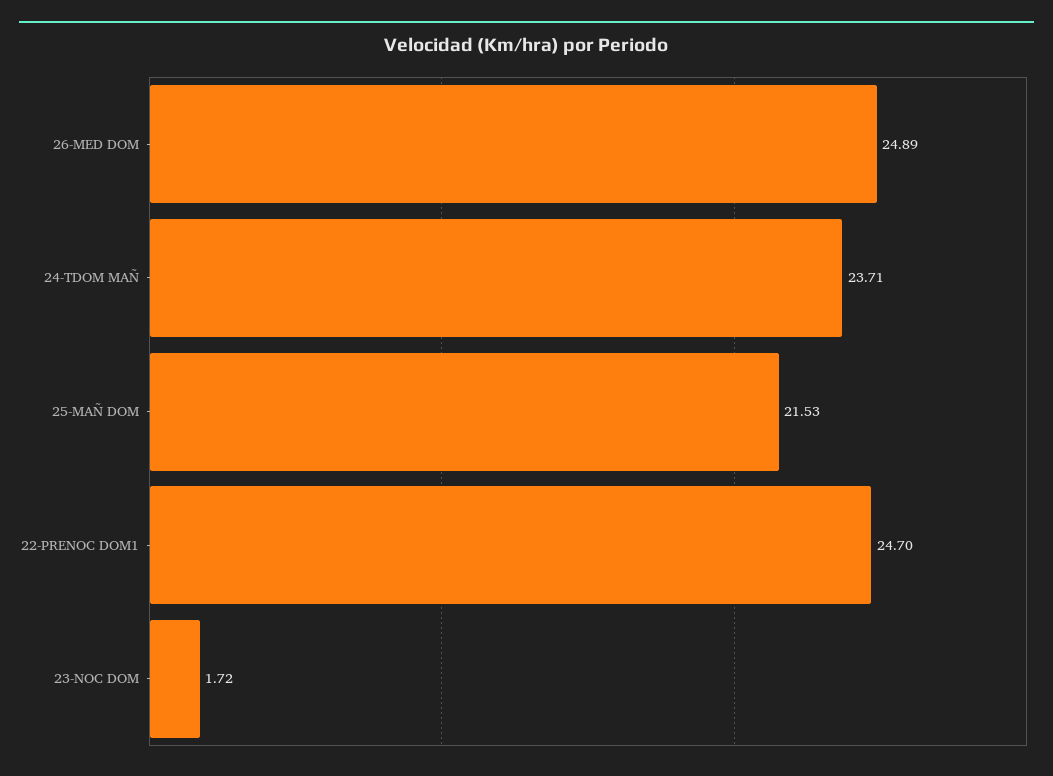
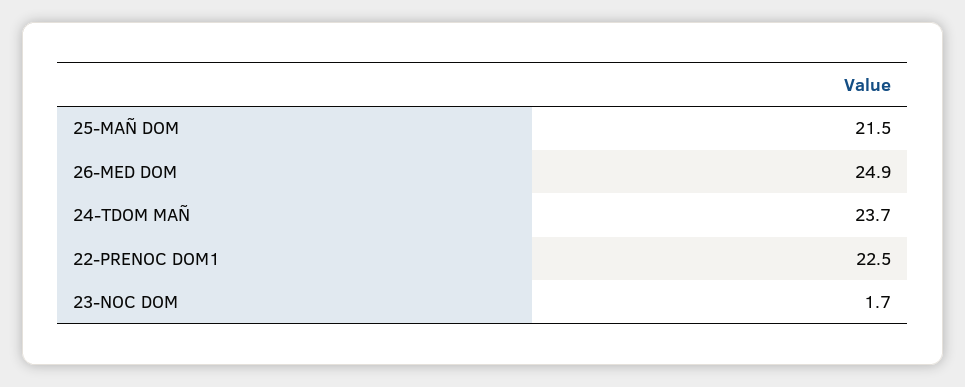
22-PRENOC DOM1: 24.7 -> 22.5

